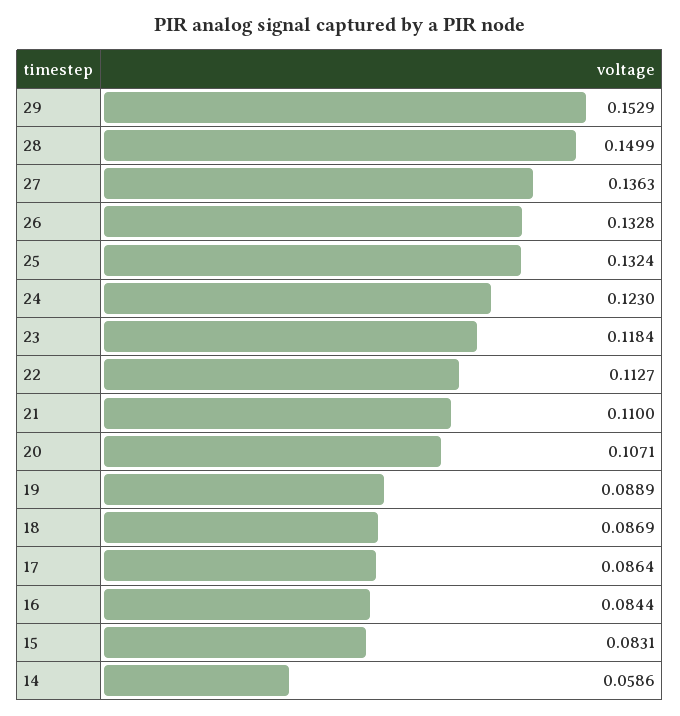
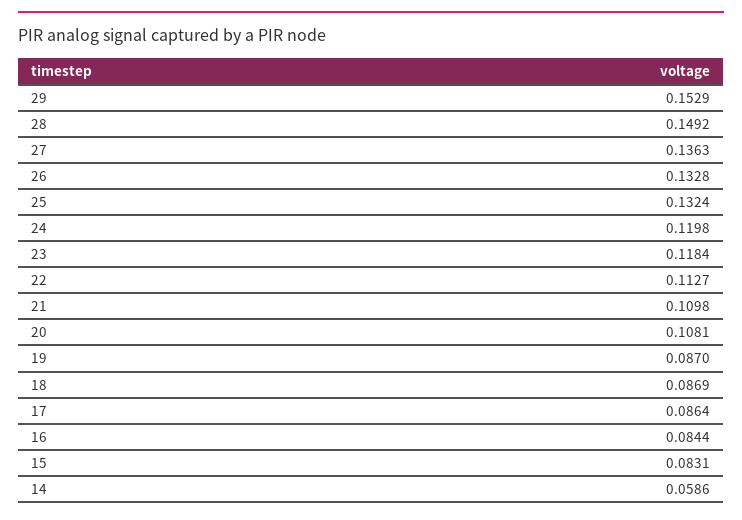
28: 0.1499 -> 0.1492
24: 0.123 -> 0.1198
21: 0.11 -> 0.1098
20: 0.1071 -> 0.1081
19: 0.0889 -> 0.087

